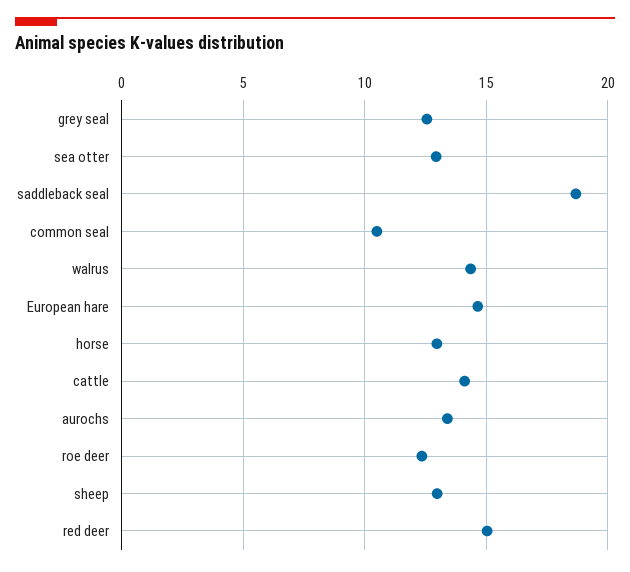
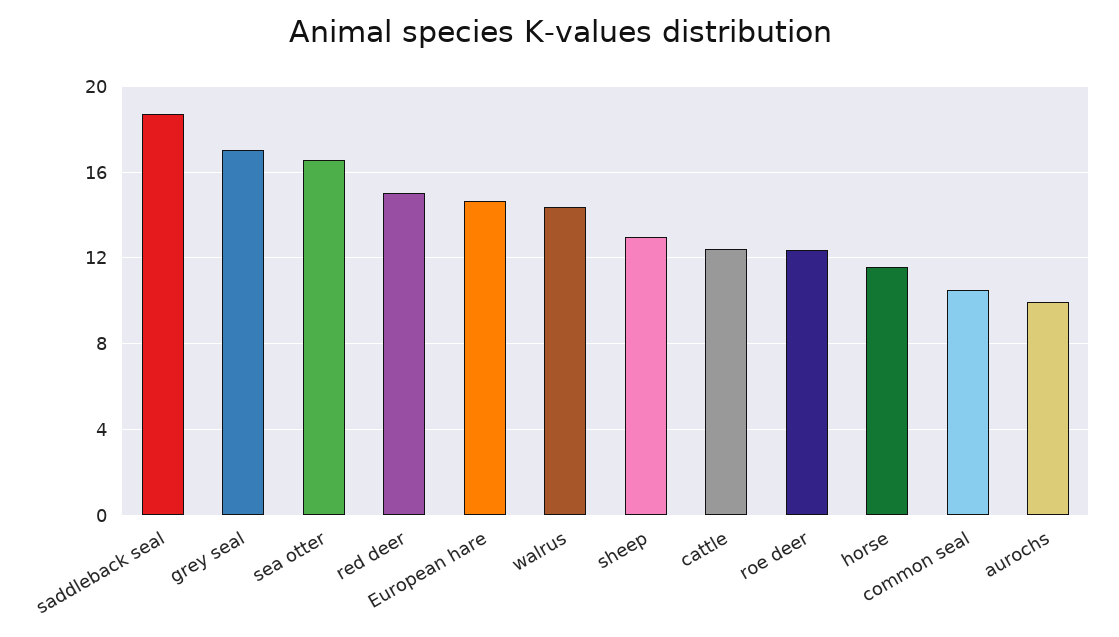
grey seal: 12.5 -> 17
sea otter: 13 -> 16.5
horse: 13 -> 11.5
cattle: 14 -> 12.5
aurochs: 13.5 -> 10

